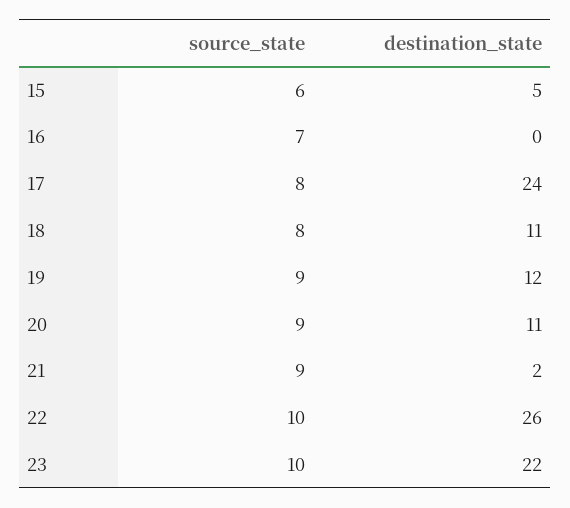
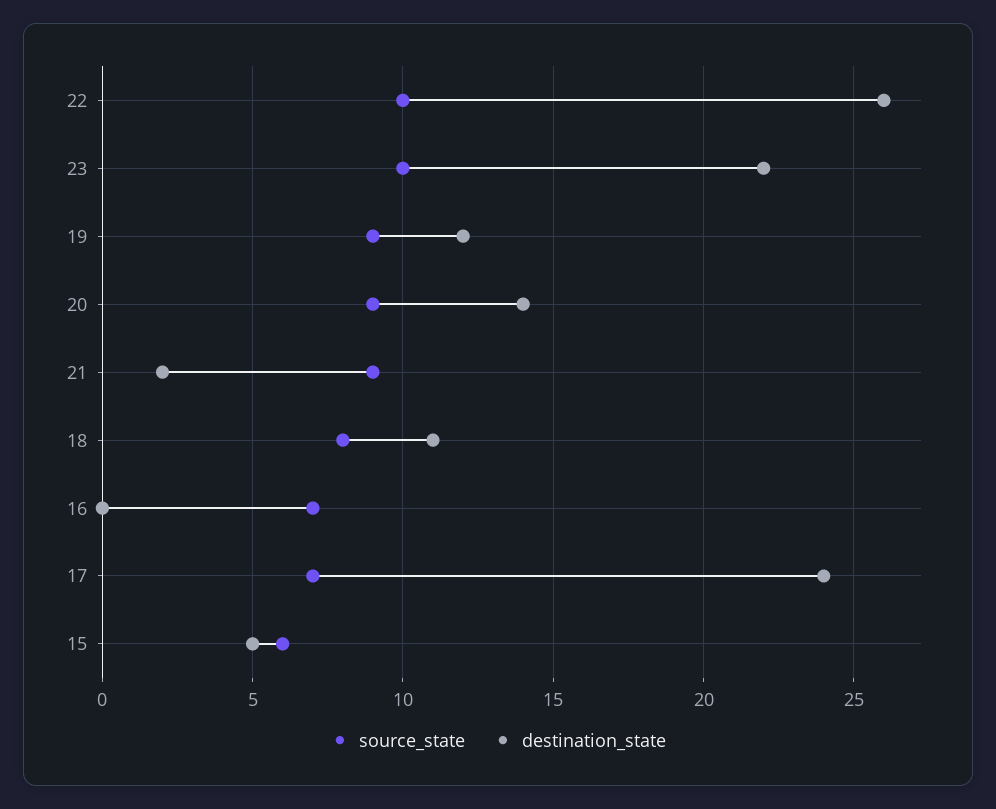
source_state, 17: 8 -> 7
destination_state, 20: 11 -> 14

